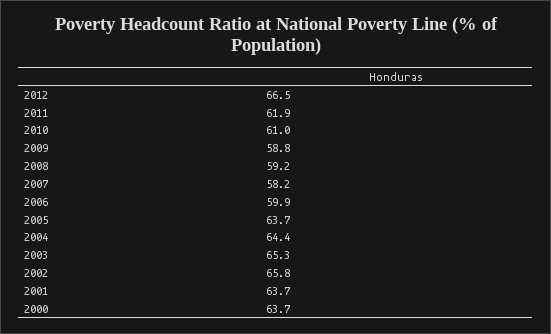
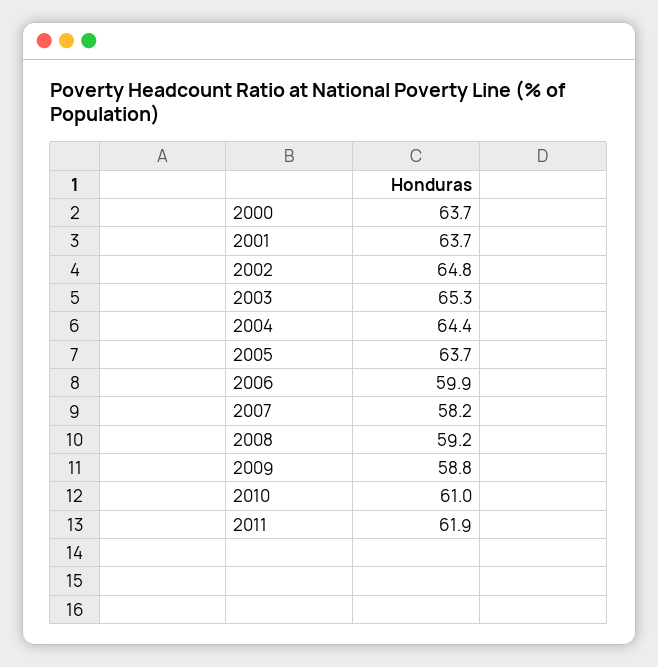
2012: 66.5 -> none
2002: 65.8 -> 64.8

